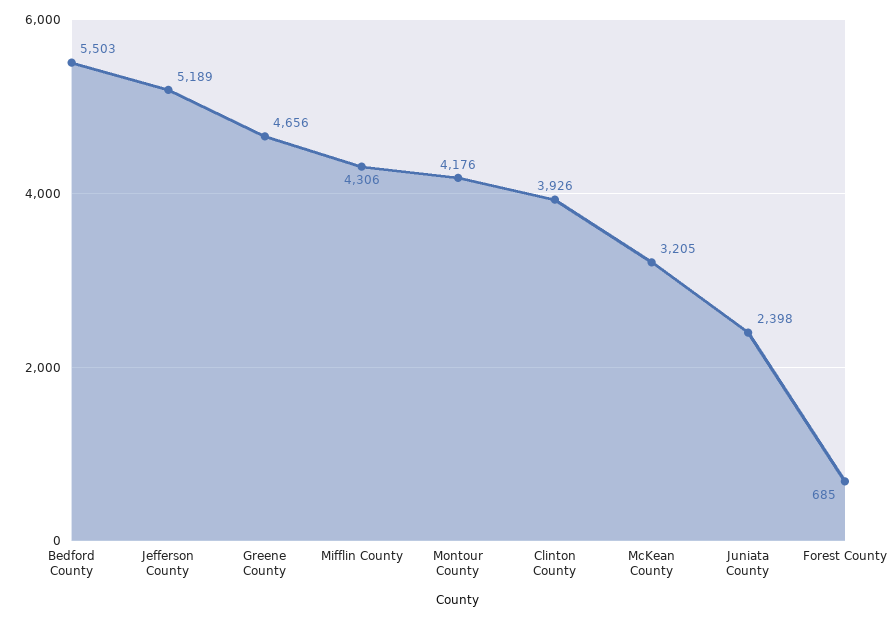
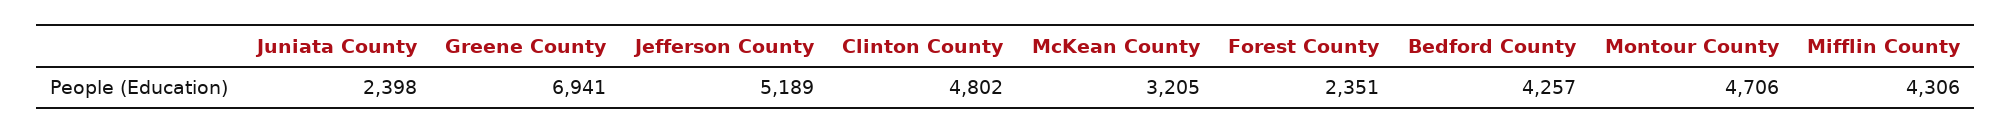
Bedford County: 5503 -> 4257
Greene County: 4656 -> 6941
Montour County: 4176 -> 4706
Clinton County: 3926 -> 4802
Forest County: 685 -> 2351

